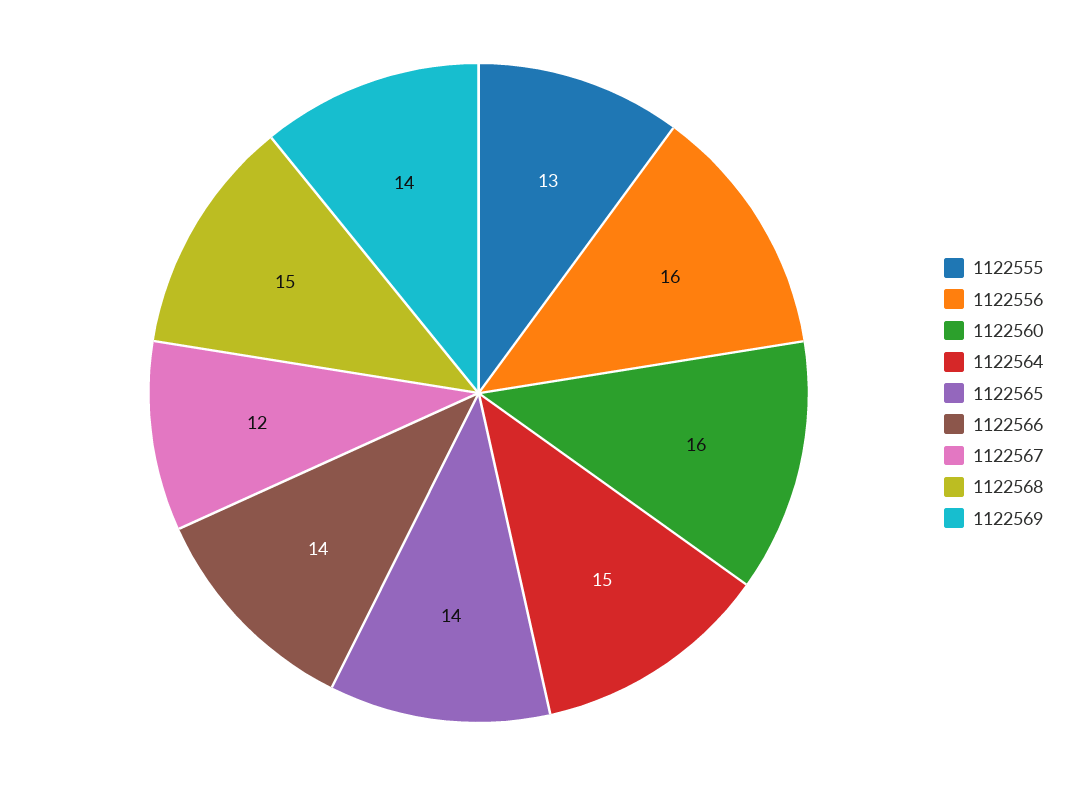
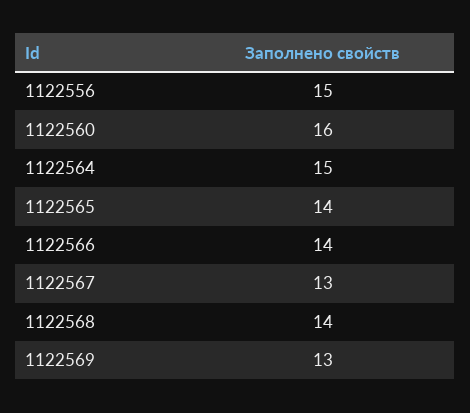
1122555: 13 -> none
1122556: 16 -> 15
1122567: 12 -> 13
1122568: 15 -> 14
1122569: 14 -> 13

